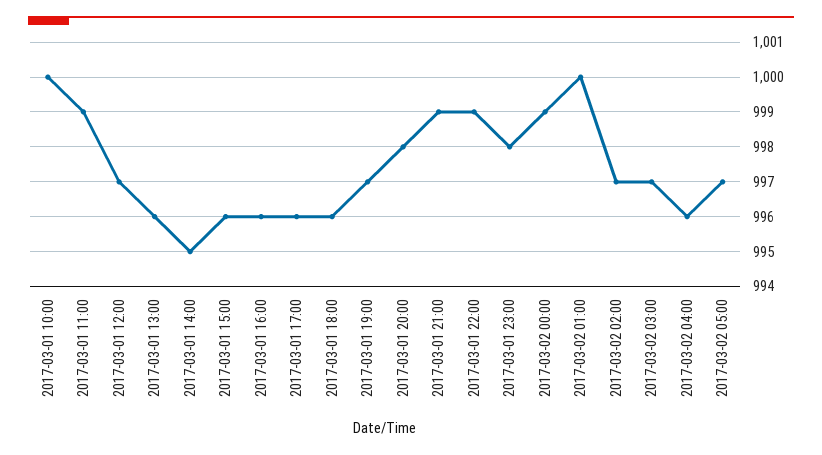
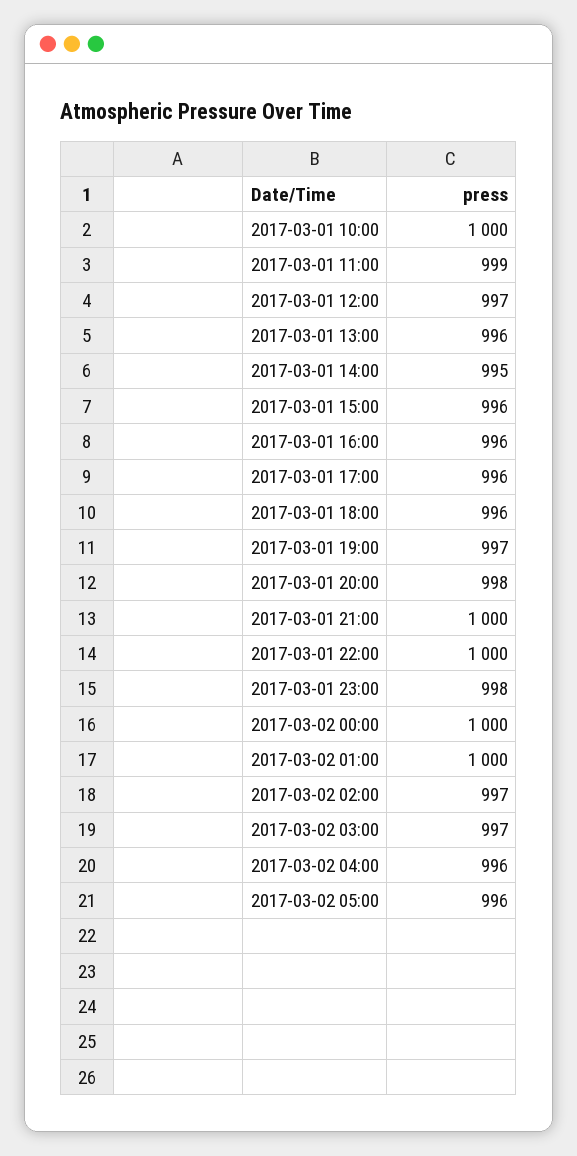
2017-03-01 21:00: 999 -> 1000
2017-03-01 22:00: 999 -> 1000
2017-03-02 00:00: 999 -> 1000
2017-03-02 05:00: 997 -> 996

